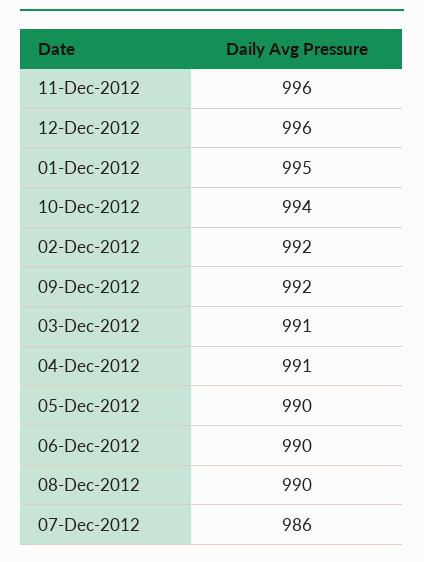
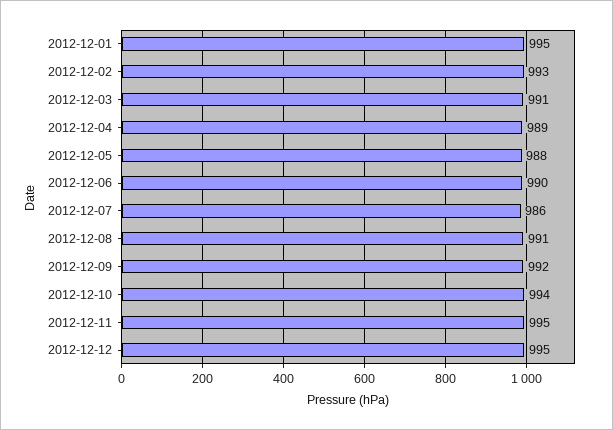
11-Dec-2012: 996 -> 995
12-Dec-2012: 996 -> 995
02-Dec-2012: 992 -> 993
04-Dec-2012: 991 -> 989
05-Dec-2012: 990 -> 988
08-Dec-2012: 990 -> 991

